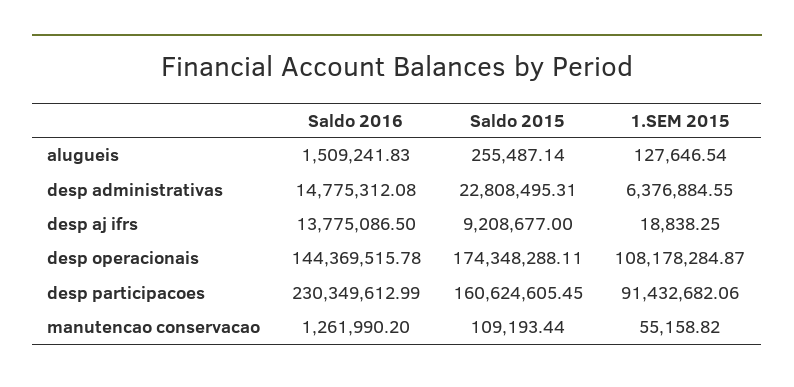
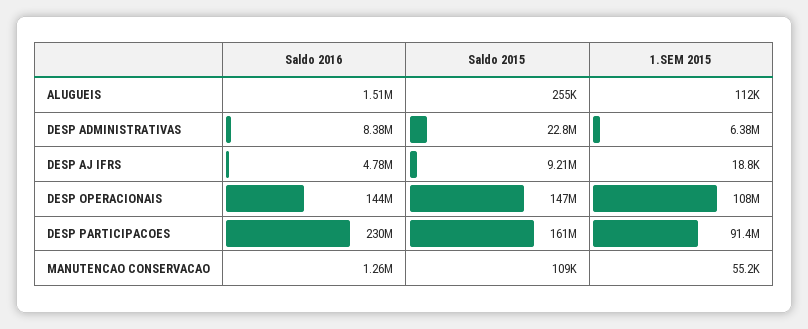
1.SEM 2015, alugueis: 127646.54 -> 112000
Saldo 2016, desp administrativas: 14775312.08 -> 8380000
Saldo 2016, desp aj ifrs: 13775086.5 -> 4780000
Saldo 2015, desp operacionais: 174348288.11 -> 147000000

